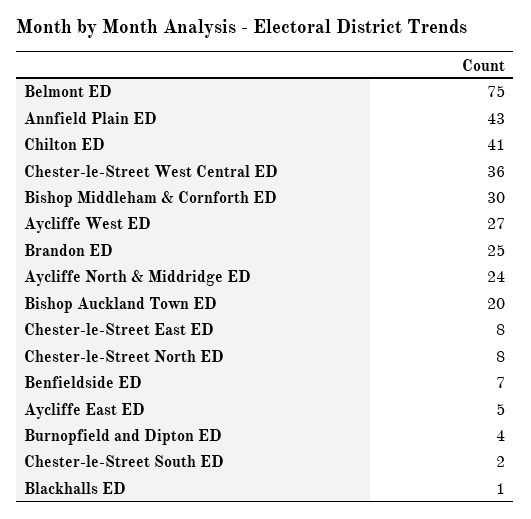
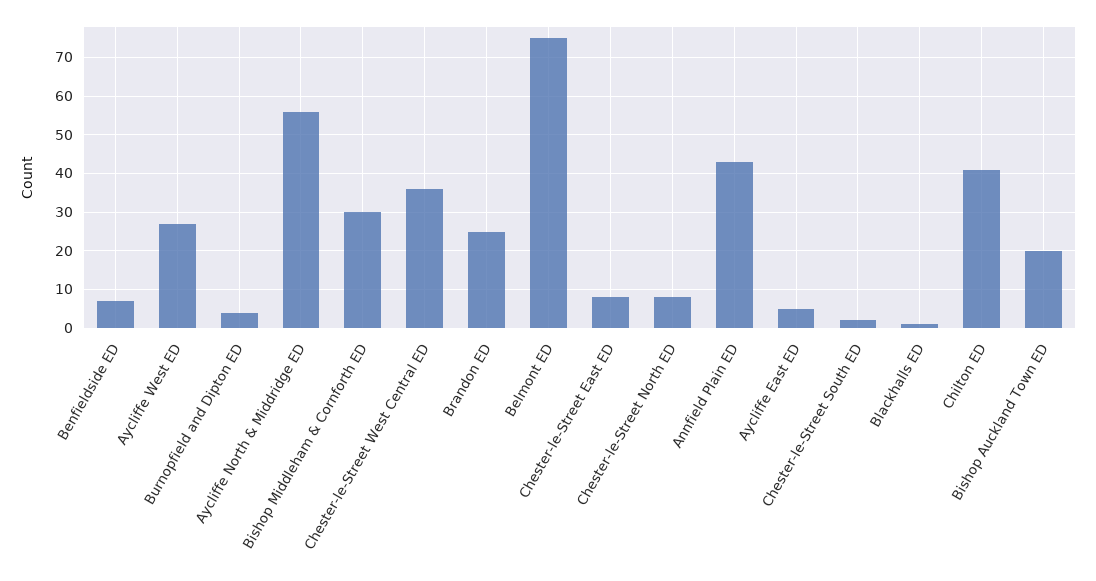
Aycliffe North & Middridge ED: 24 -> 55

